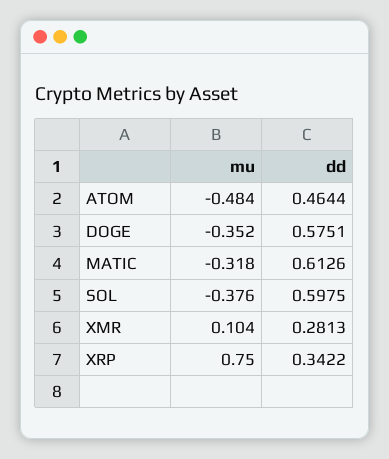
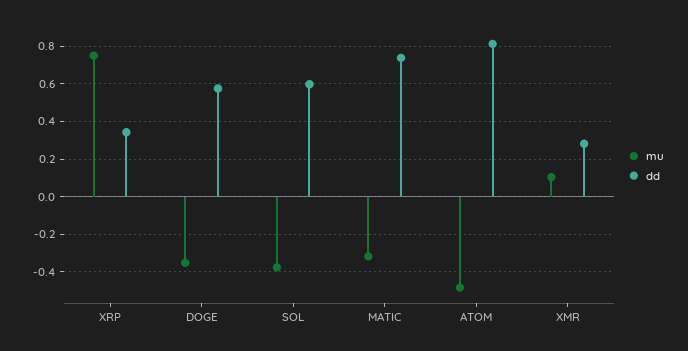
dd, ATOM: 0.4644 -> 0.8
dd, MATIC: 0.6126 -> 0.75

